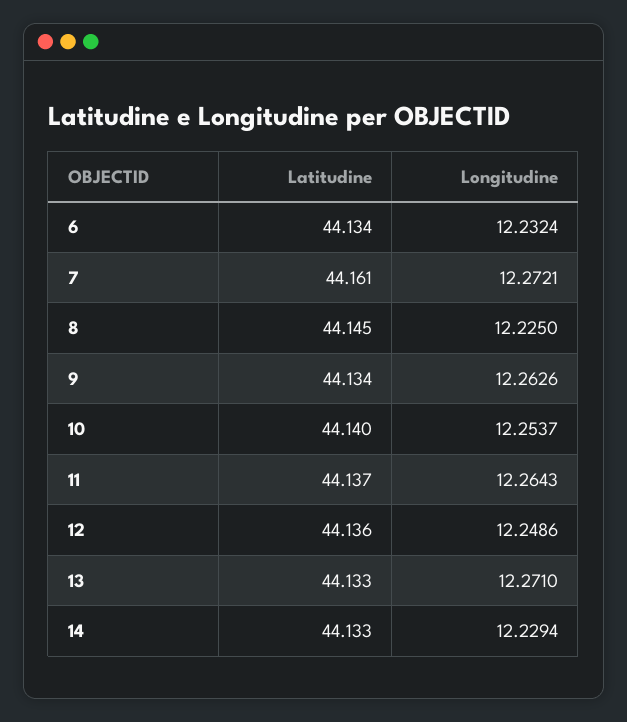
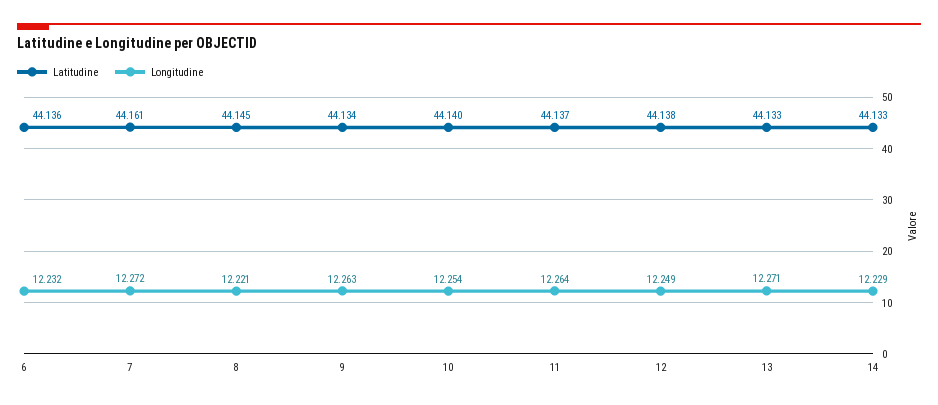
Latitudine, 6: 44.134 -> 44.136
Longitudine, 8: 12.225 -> 12.221
Latitudine, 12: 44.136 -> 44.138

